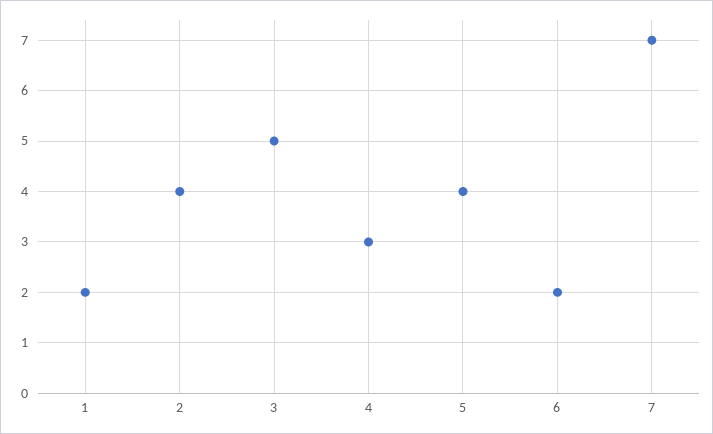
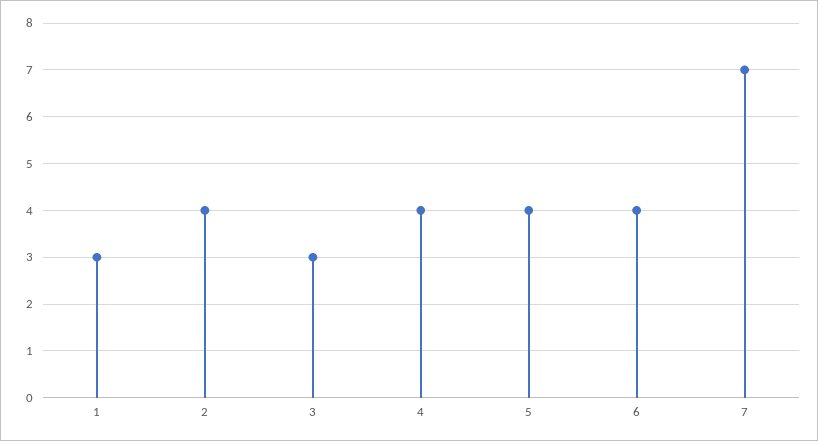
1: 2 -> 3
3: 5 -> 3
4: 3 -> 4
6: 2 -> 4

